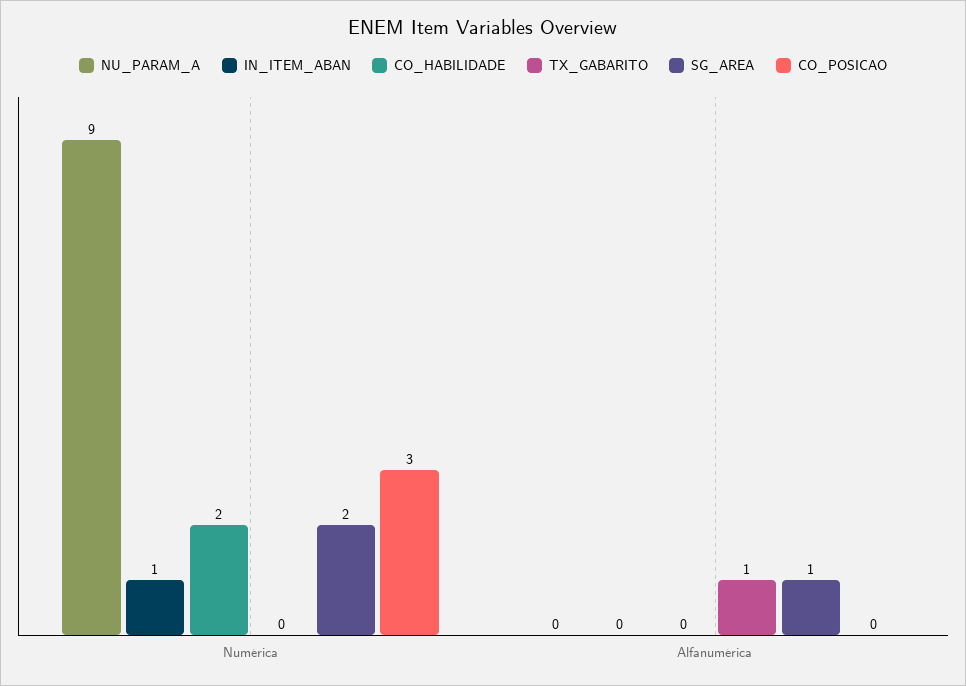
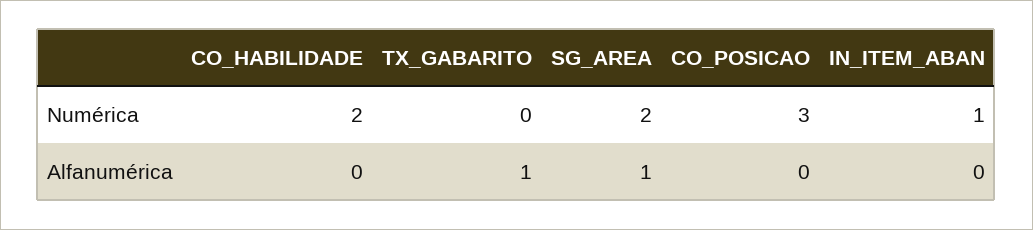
NU_PARAM_A, Numérica: 9 -> none
NU_PARAM_A, Alfanumérica: 0 -> none

